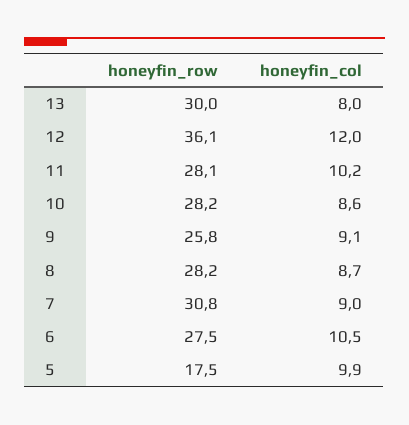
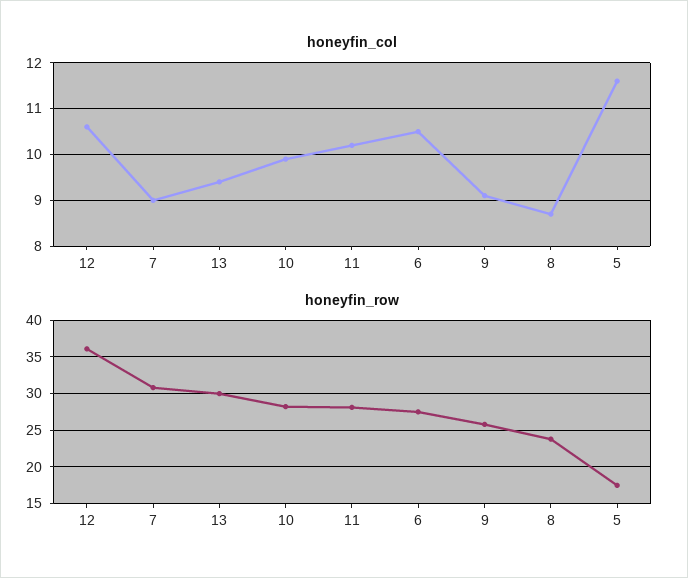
honeyfin_col, 13: 8 -> 9.5
honeyfin_col, 12: 12 -> 10.5
honeyfin_col, 10: 8.6 -> 10
honeyfin_row, 8: 28.2 -> 24
honeyfin_col, 5: 9.9 -> 11.5

